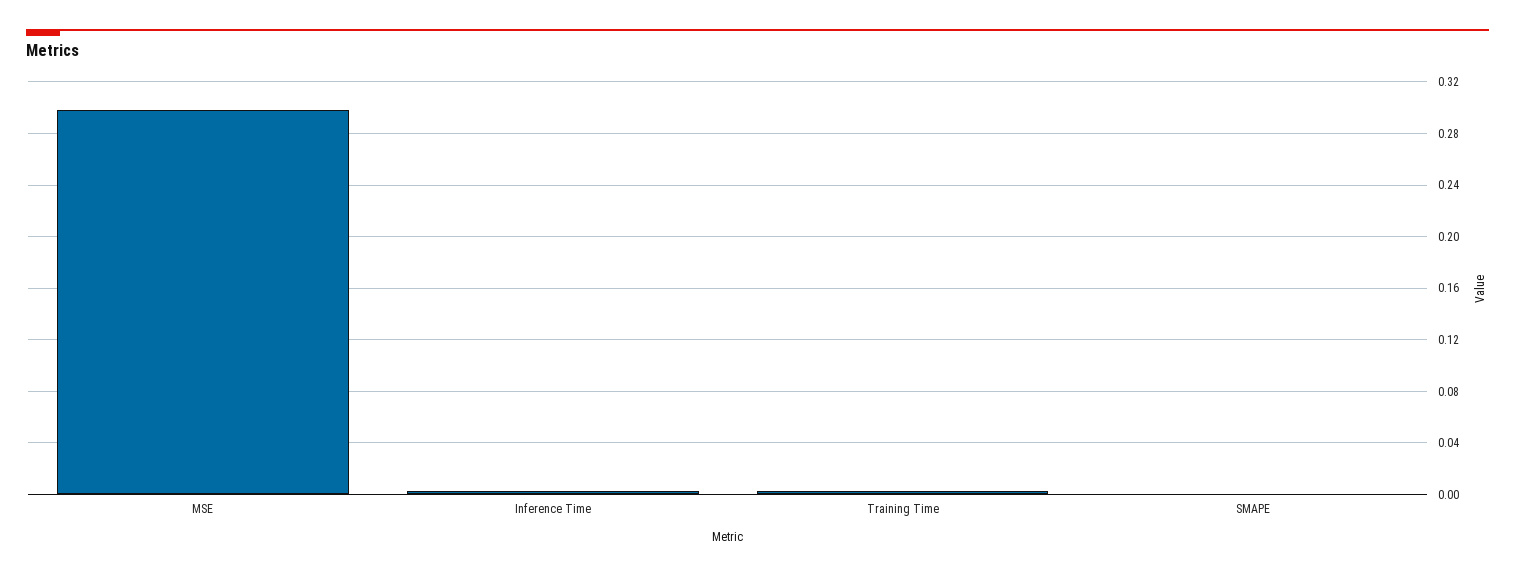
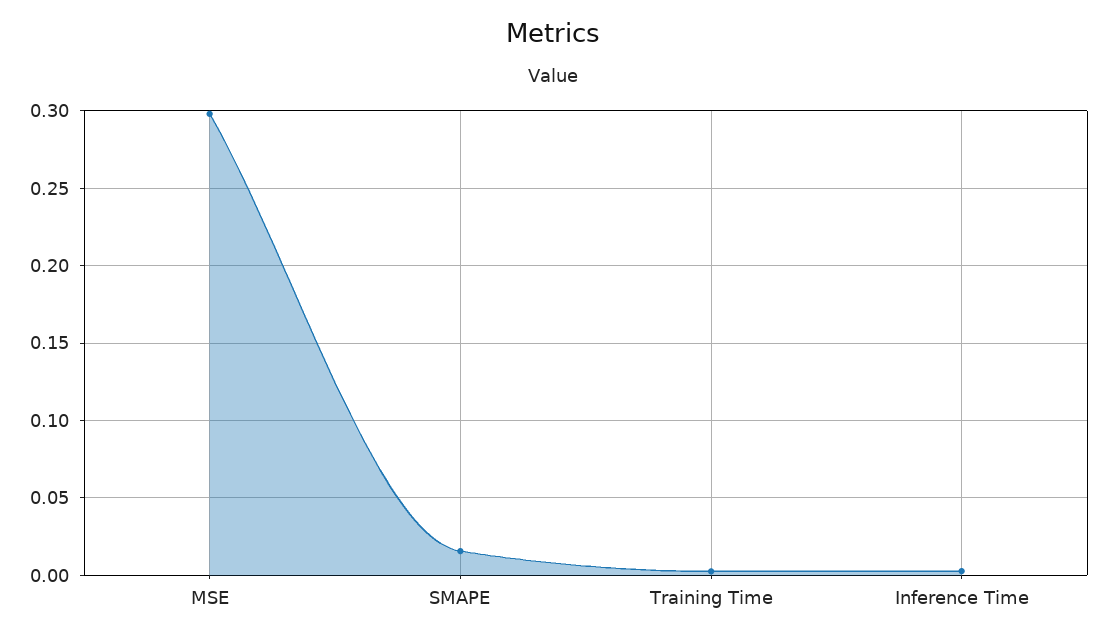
SMAPE: 0 -> 0.015

